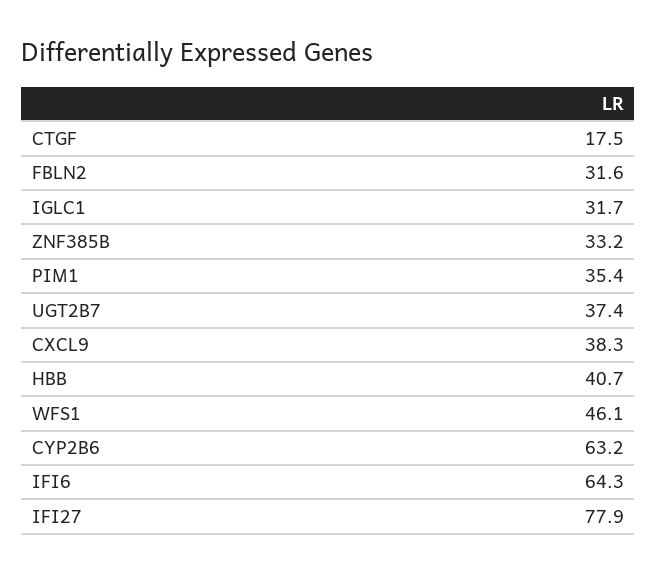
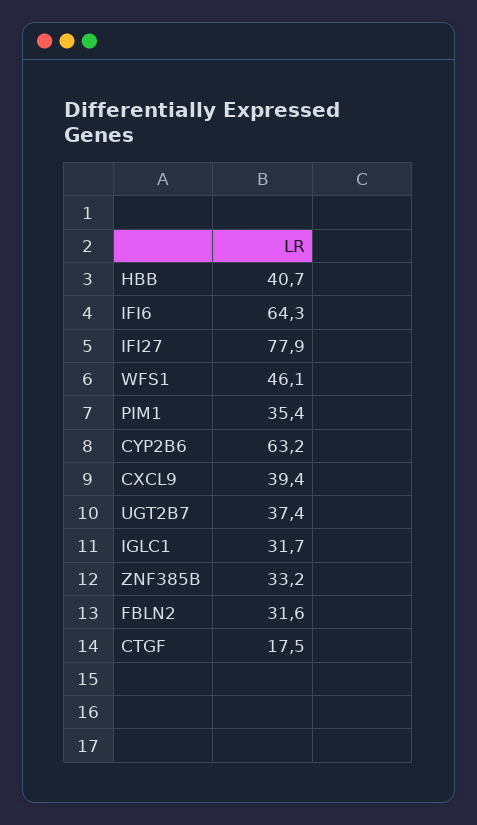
CXCL9: 38.3 -> 39.4

